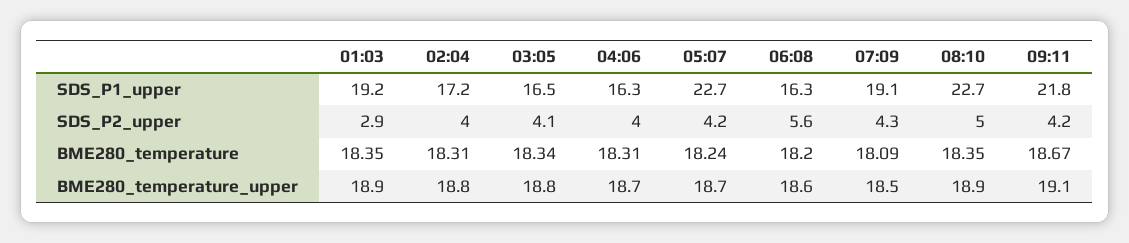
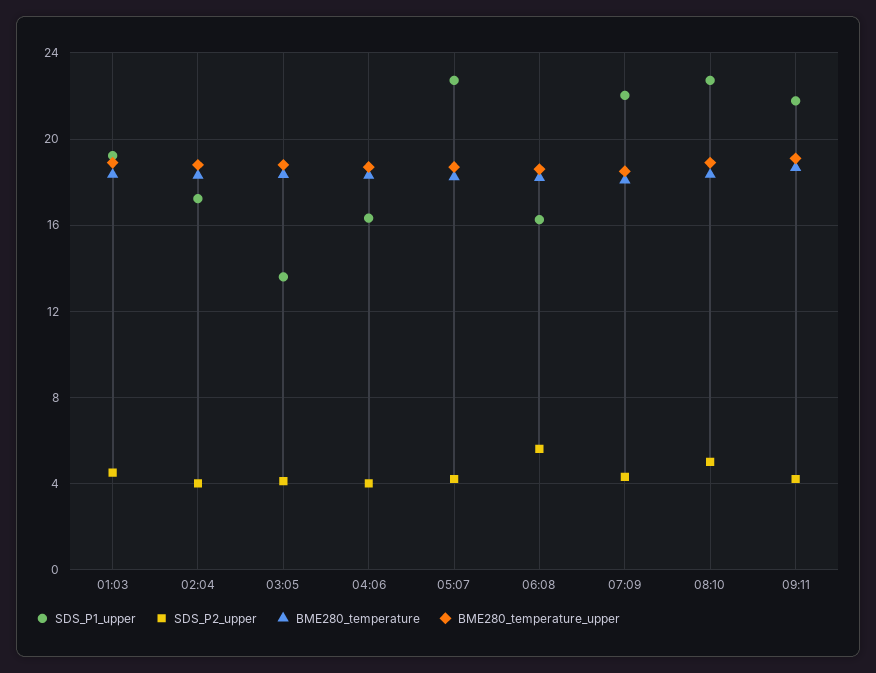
SDS_P1_upper, 03:05: 16.5 -> 13.5
SDS_P1_upper, 07:09: 19.1 -> 22
SDS_P2_upper, 01:03: 2.9 -> 4.5

